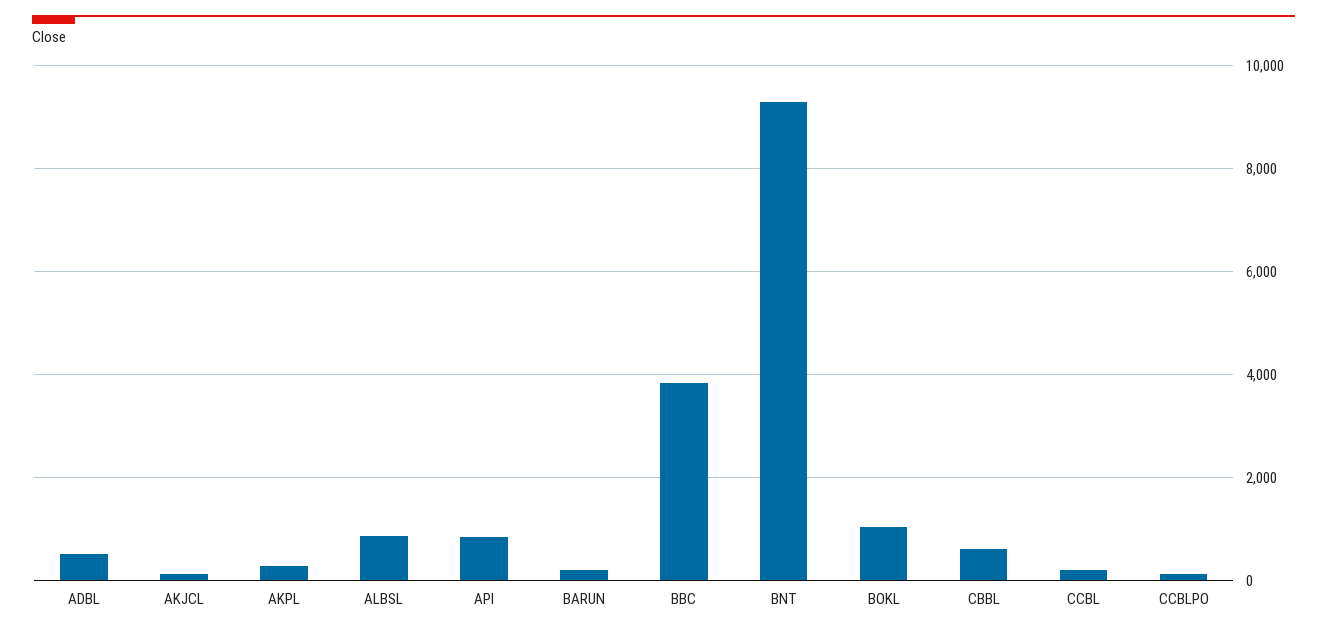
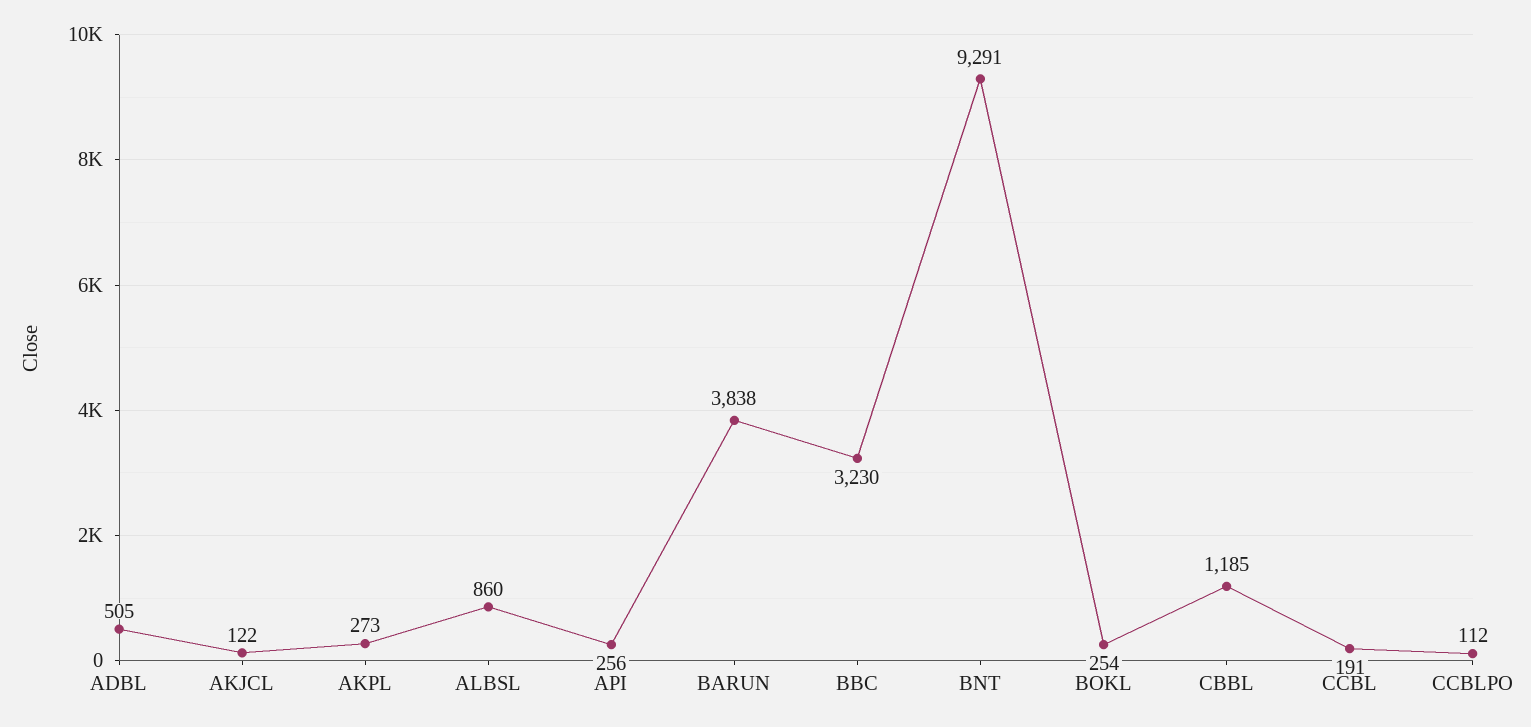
API: 800 -> 256
BARUN: 200 -> 3838
BBC: 3800 -> 3230
BOKL: 1000 -> 254
CBBL: 600 -> 1185

